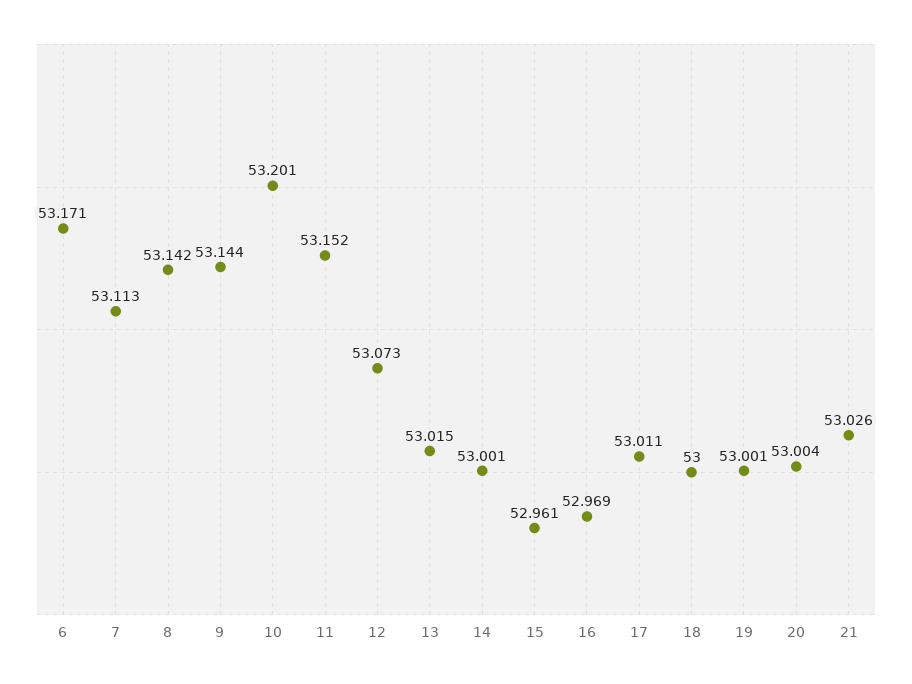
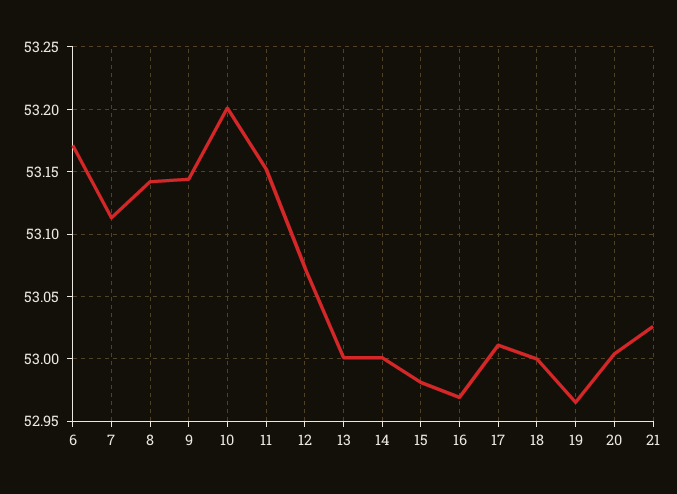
13: 53.015 -> 53
15: 52.961 -> 52.98
19: 53.001 -> 52.965

